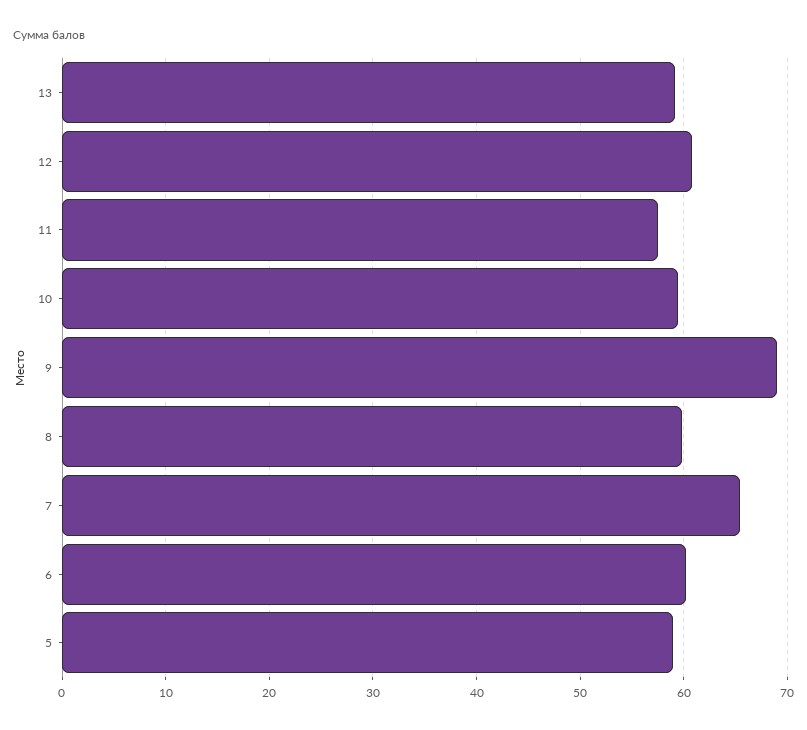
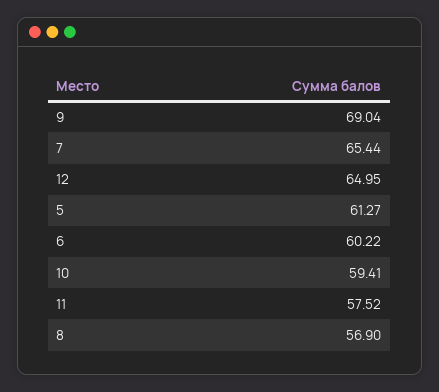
13: 59 -> none
12: 61 -> 64.95
8: 60 -> 56.9
5: 59 -> 61.27

